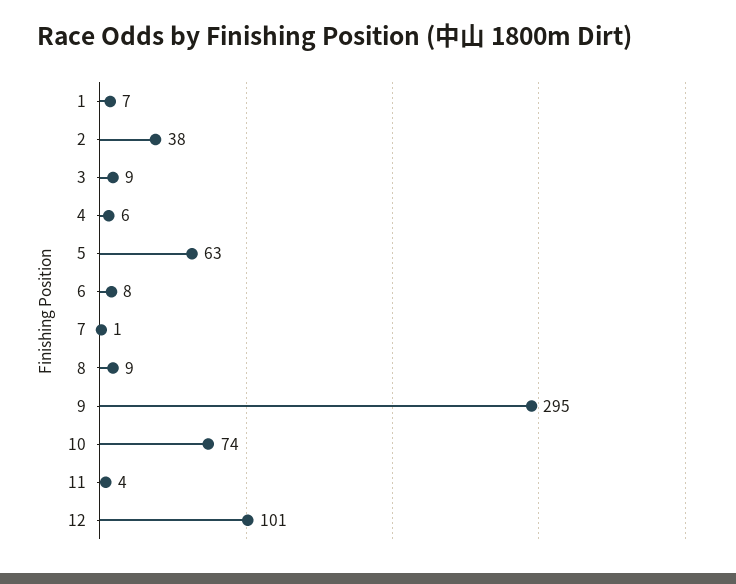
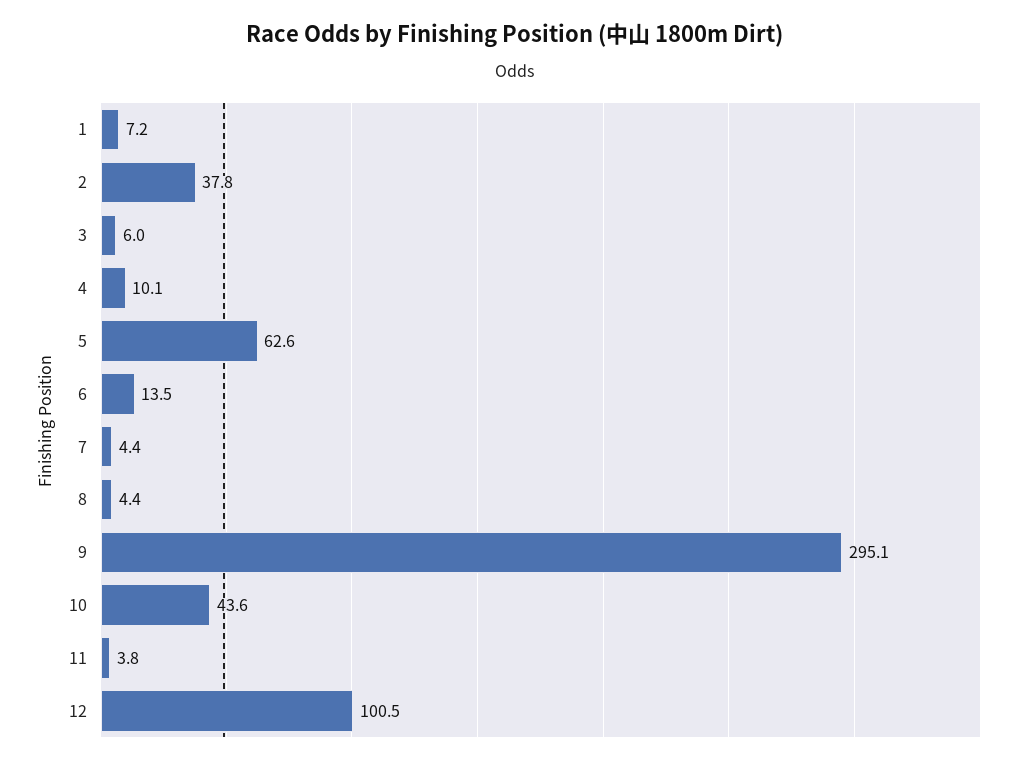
3: 9 -> 6
4: 6 -> 10.1
6: 8 -> 13.5
7: 1 -> 4.4
8: 9 -> 4.4
10: 74 -> 43.6

